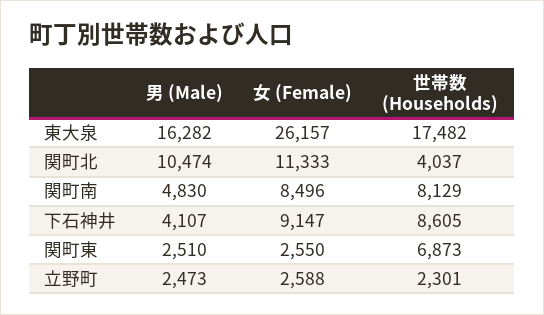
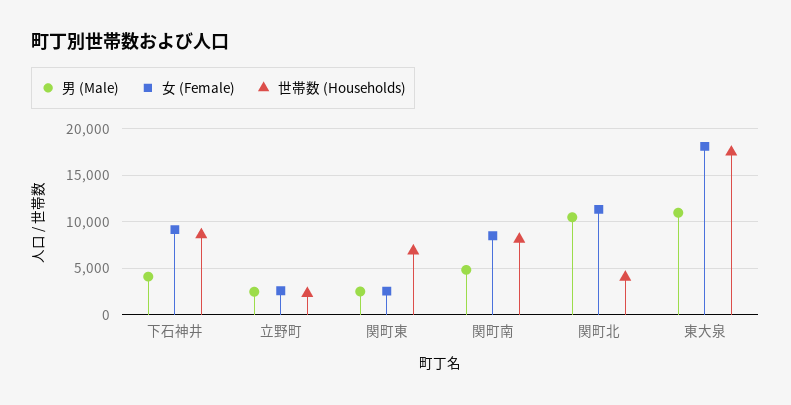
男 (Male), 東大泉: 16282 -> 11000
女 (Female), 東大泉: 26157 -> 18000

